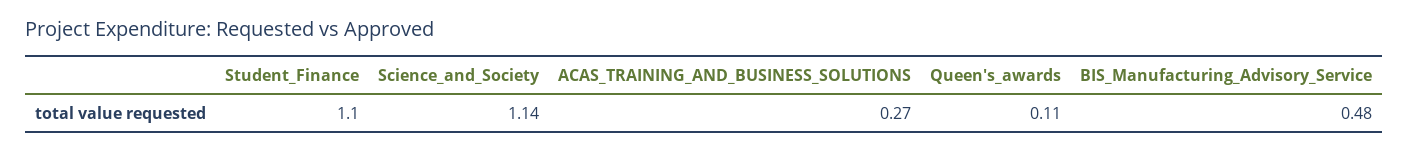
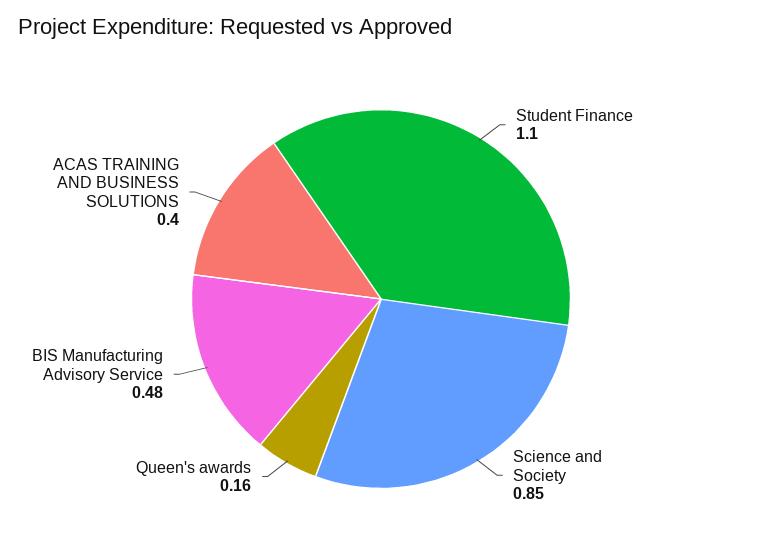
Science_and_Society: 1.14 -> 0.85
ACAS_TRAINING_AND_BUSINESS_SOLUTIONS: 0.27 -> 0.4
Queen's_awards: 0.11 -> 0.16

